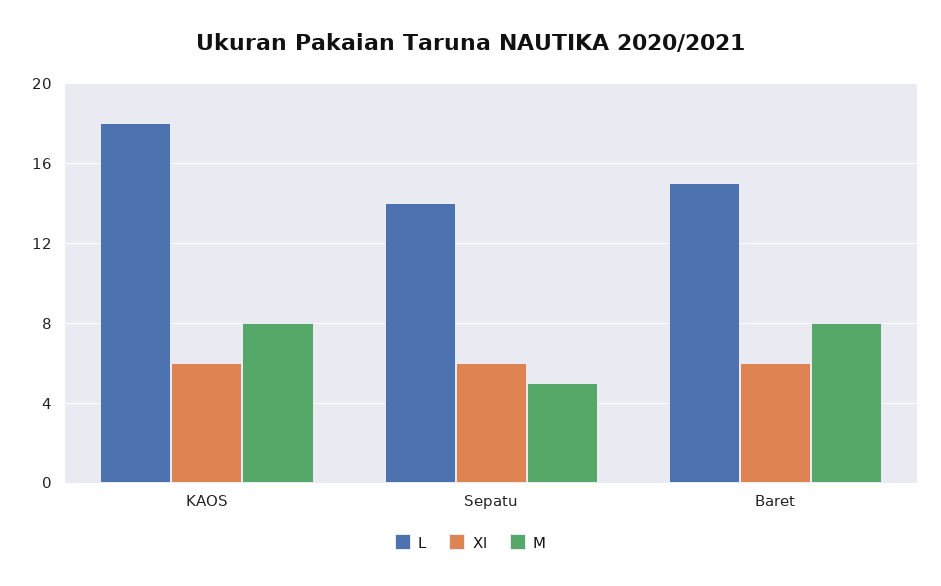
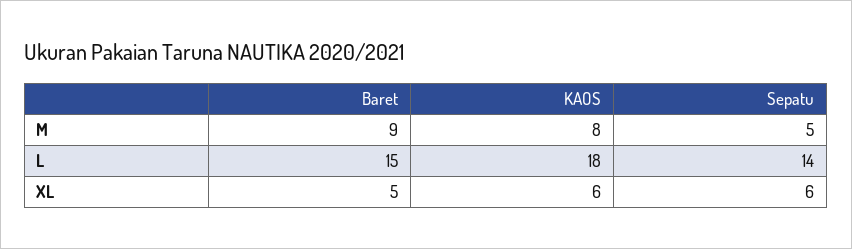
Xl, Baret: 6 -> 5
M, Baret: 8 -> 9

